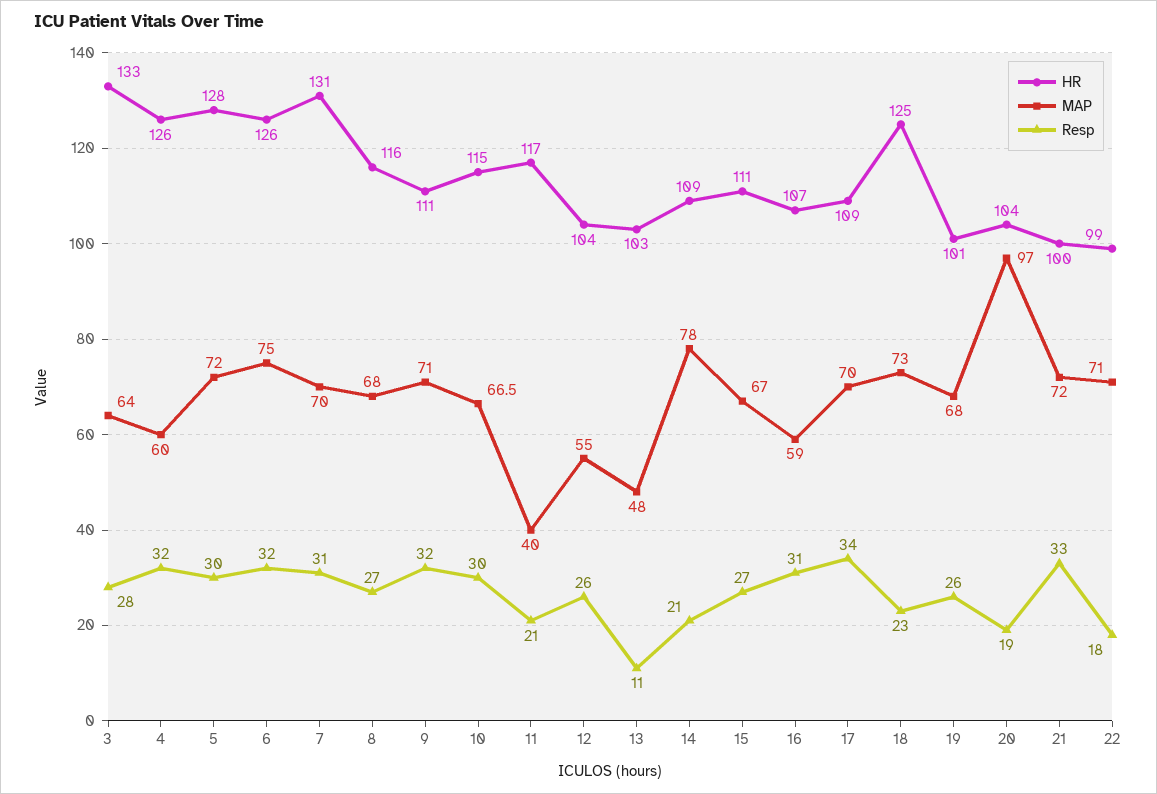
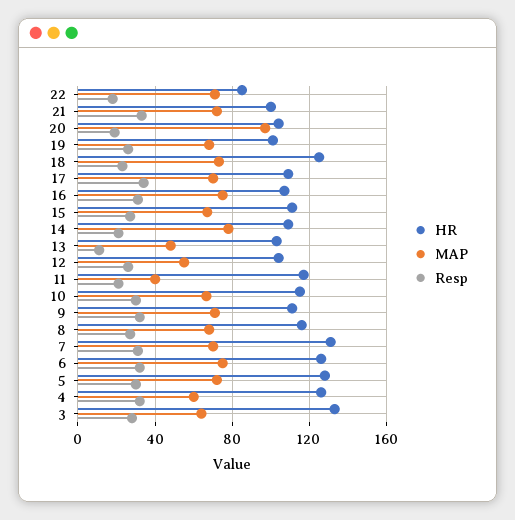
MAP, 16: 59 -> 75
HR, 22: 99 -> 85

